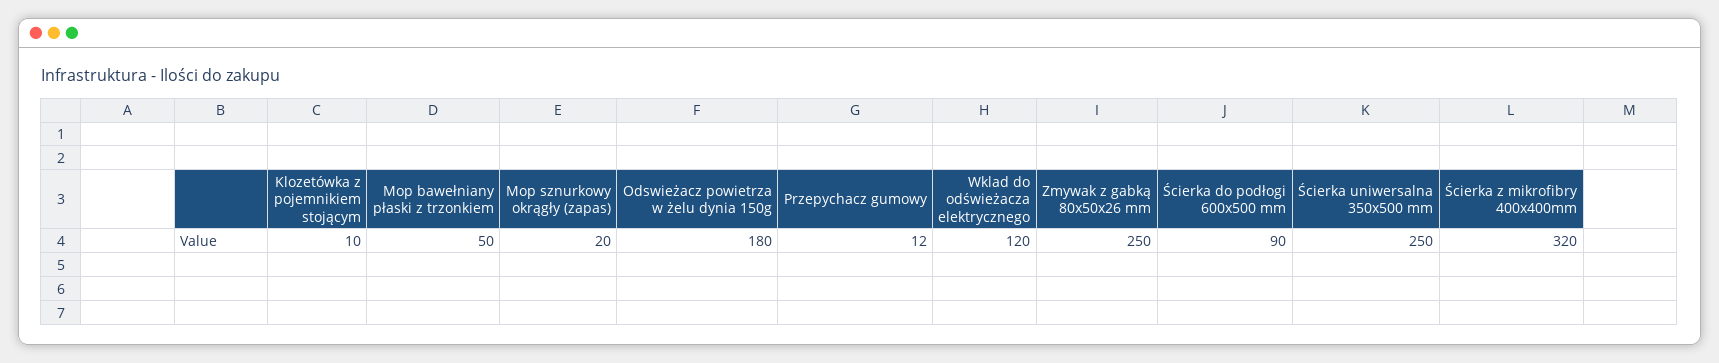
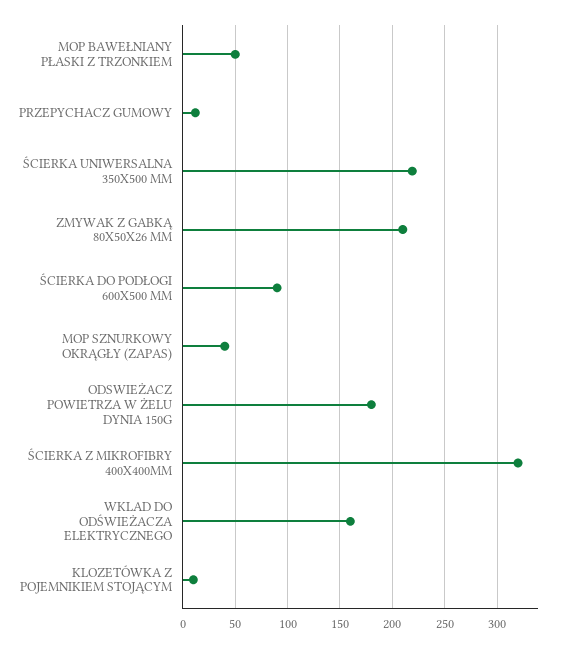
Mop sznurkowy okrągły (zapas): 20 -> 40
Wklad do odświeżacza elektrycznego: 120 -> 160
Zmywak z gabką 80x50x26 mm: 250 -> 210
Ścierka uniwersalna 350x500 mm: 250 -> 220

